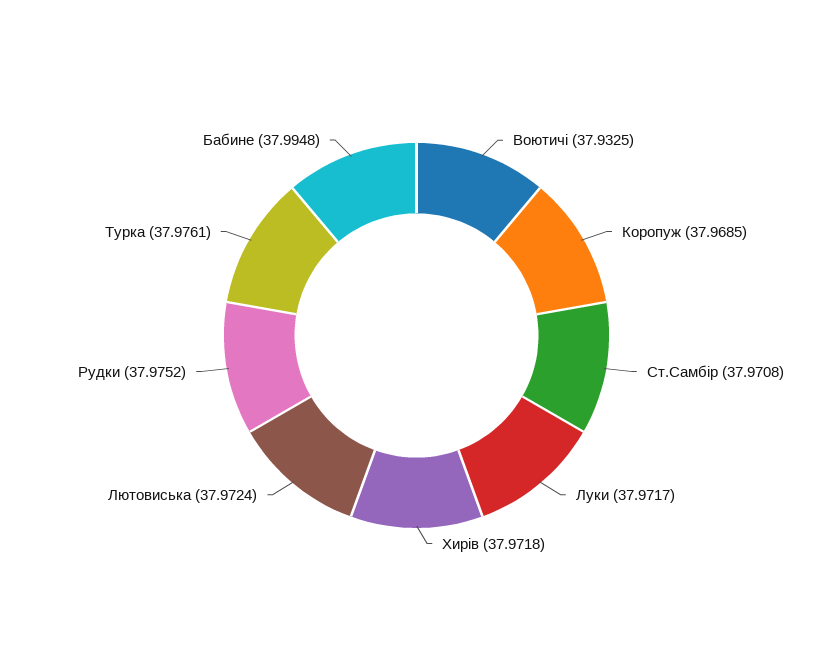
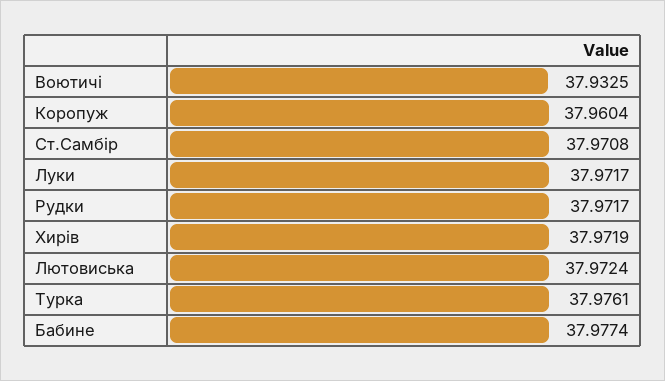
Коропуж: 37.9685 -> 37.9604
Хирів: 37.9718 -> 37.9719
Рудки: 37.9752 -> 37.9717
Бабине: 37.9948 -> 37.9774

